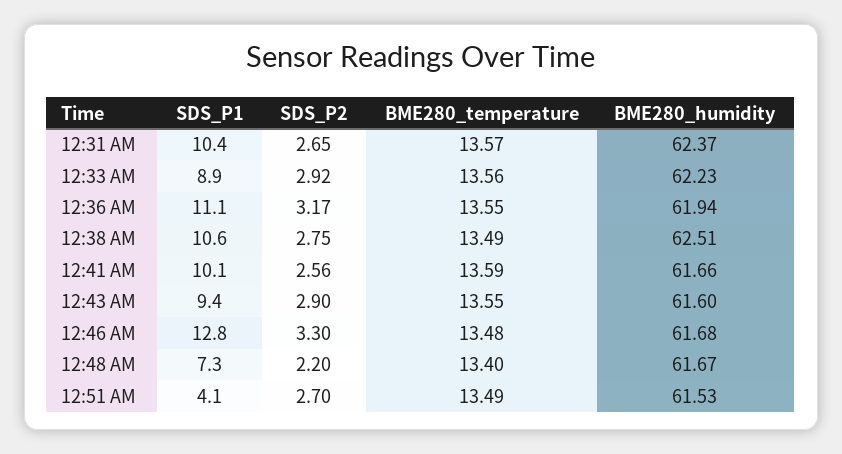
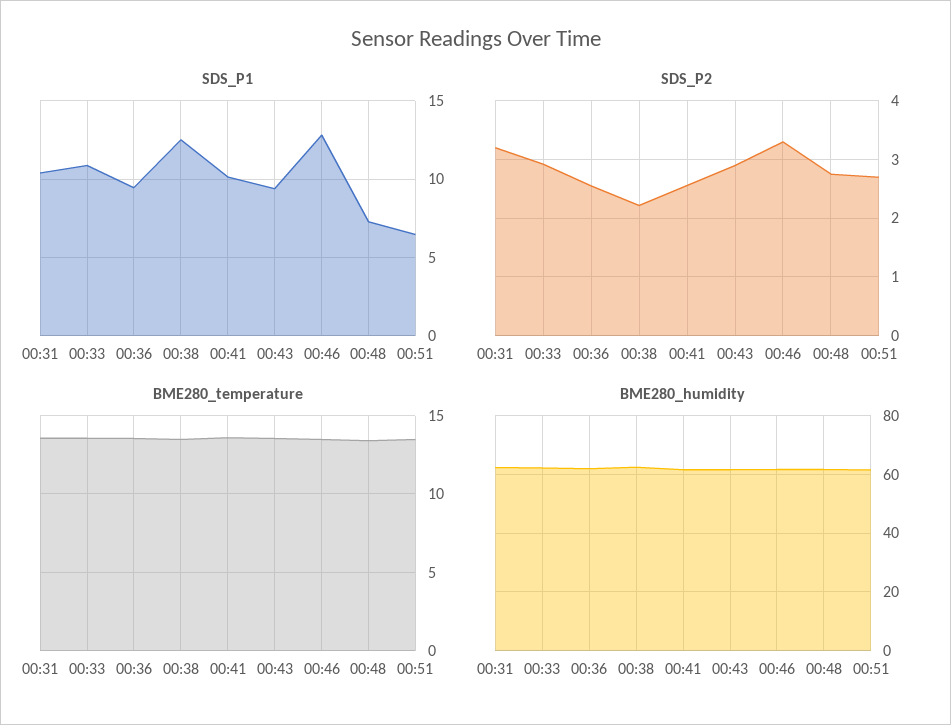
SDS_P2, 12:31 AM: 2.65 -> 3.2
SDS_P1, 12:33 AM: 8.9 -> 11
SDS_P1, 12:36 AM: 11.1 -> 9.5
SDS_P2, 12:36 AM: 3.17 -> 2.6
SDS_P1, 12:38 AM: 10.6 -> 12.5
SDS_P2, 12:38 AM: 2.75 -> 2.2
SDS_P2, 12:48 AM: 2.2 -> 2.8
SDS_P1, 12:51 AM: 4.1 -> 6.5

